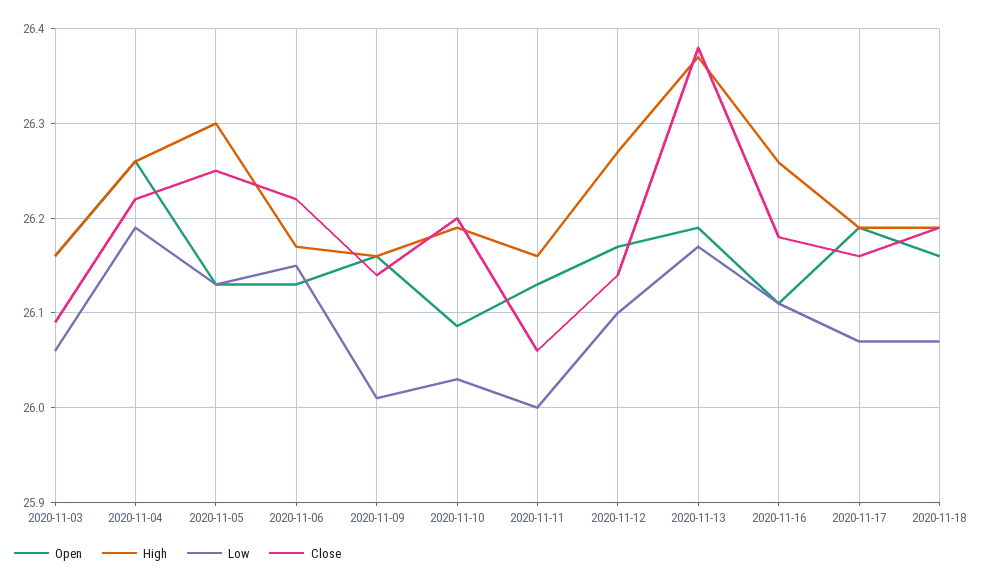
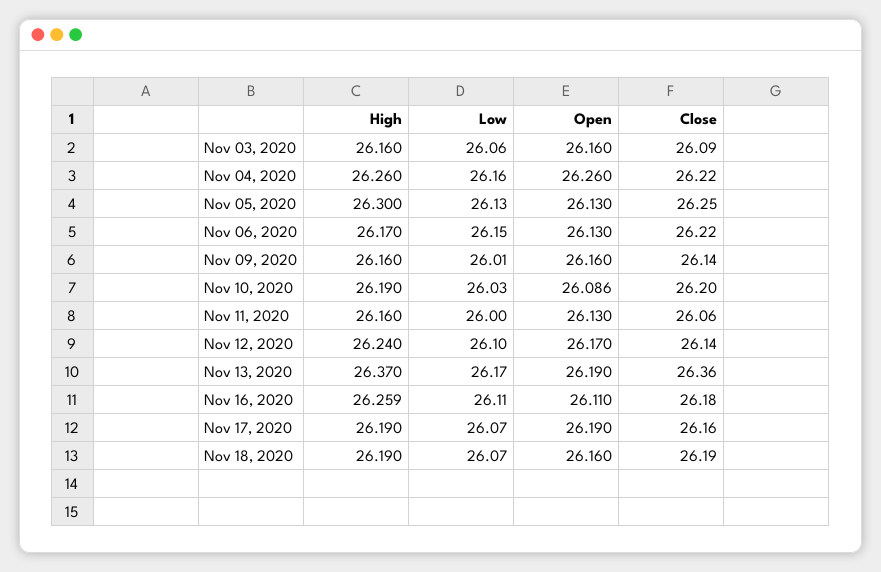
Low, 2020-11-04: 26.19 -> 26.16
High, 2020-11-12: 26.27 -> 26.24
Close, 2020-11-13: 26.38 -> 26.36

